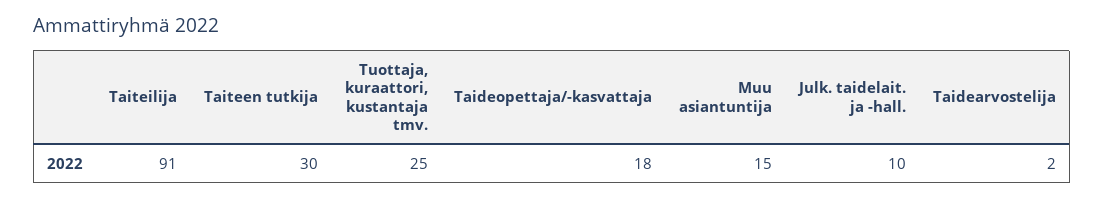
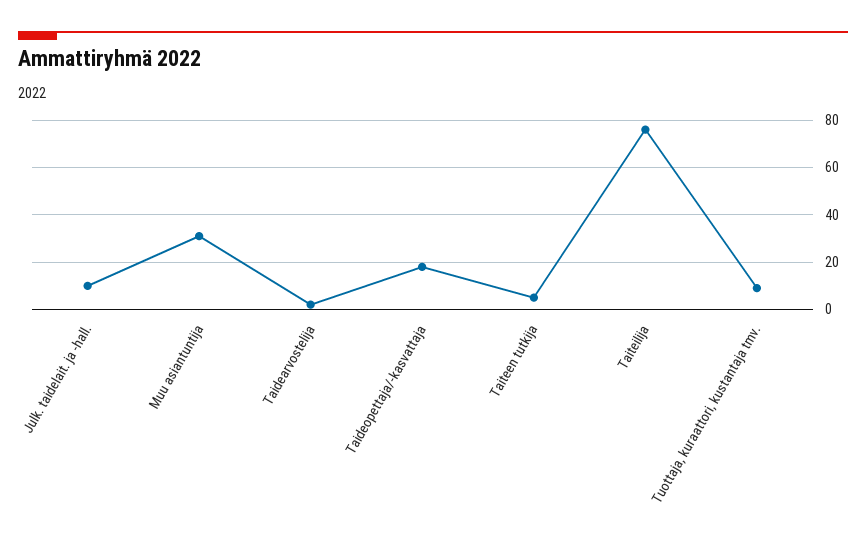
Taiteilija: 91 -> 75
Taiteen tutkija: 30 -> 5
Tuottaja, kuraattori, kustantaja tmv.: 25 -> 10
Muu asiantuntija: 15 -> 30

